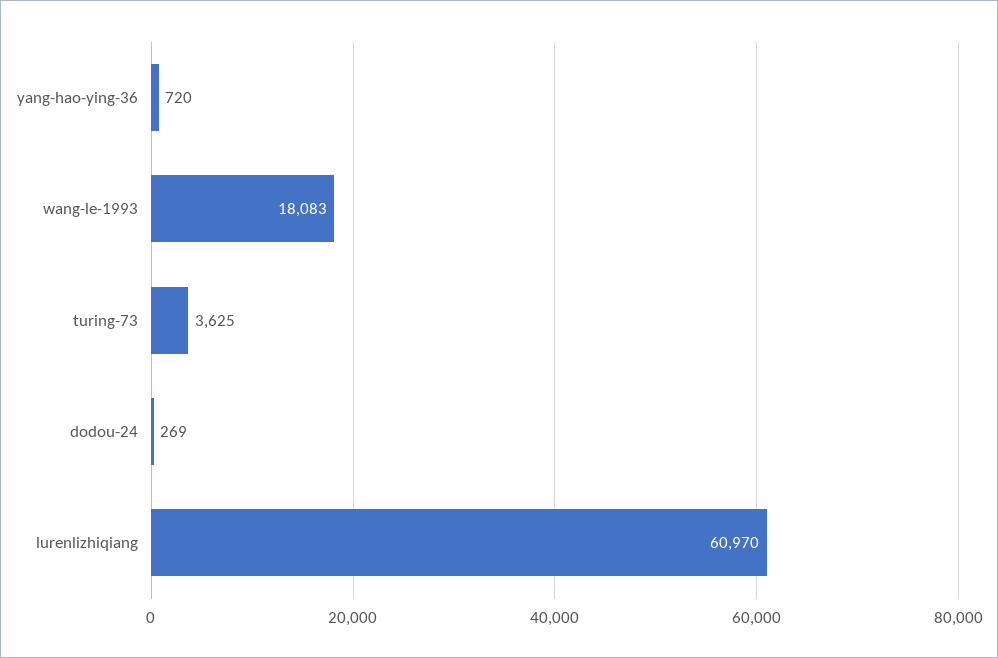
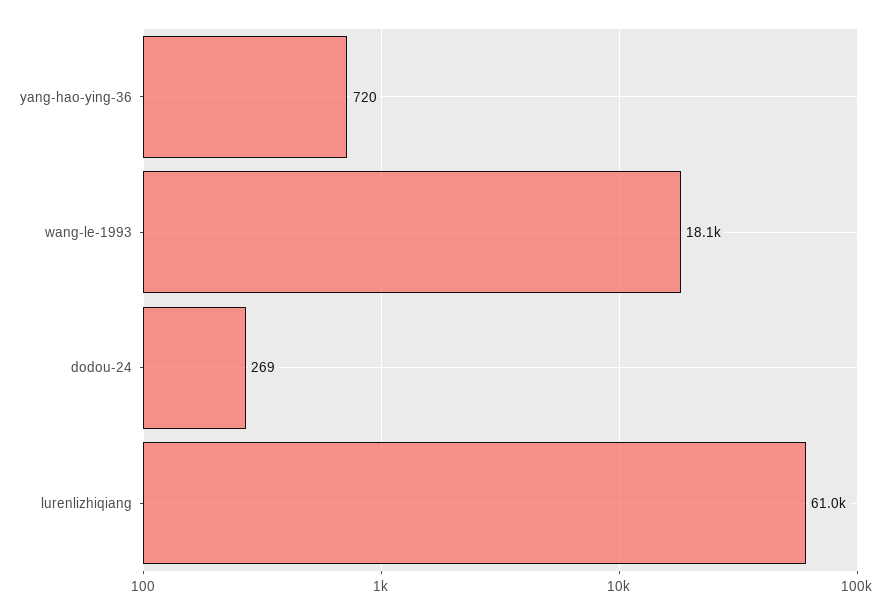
turing-73: 3625 -> none

